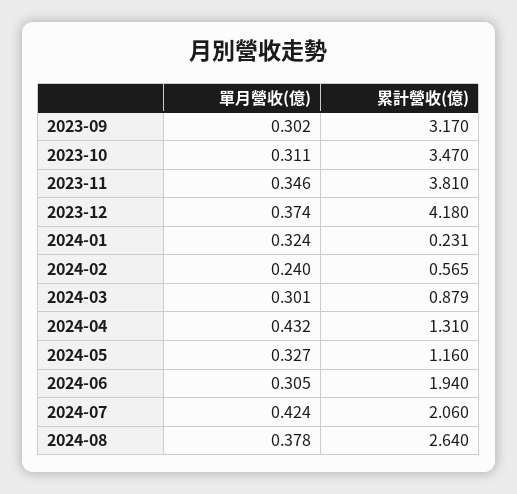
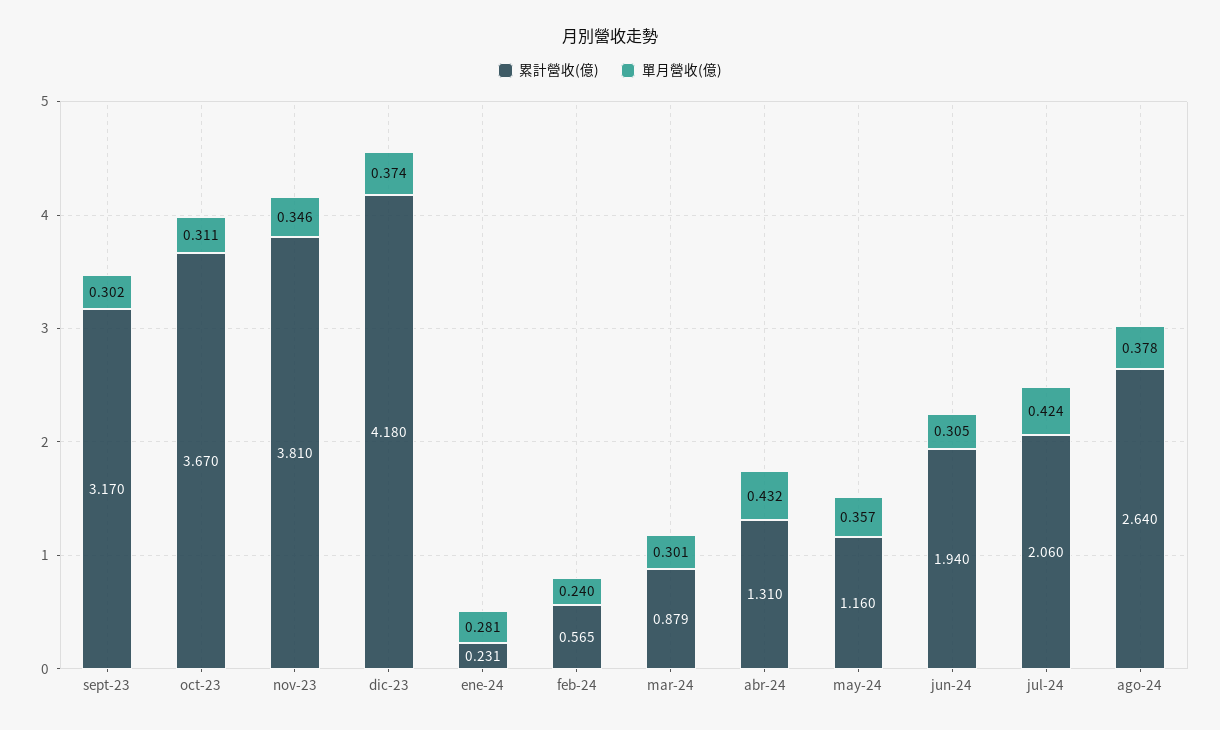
累計營收(億), 2023-10: 3.47 -> 3.67
單月營收(億), 2024-01: 0.324 -> 0.281
單月營收(億), 2024-05: 0.327 -> 0.357

